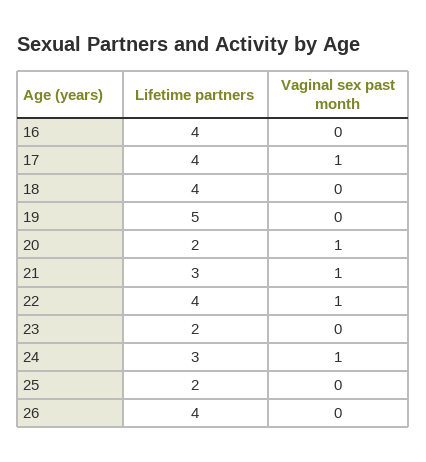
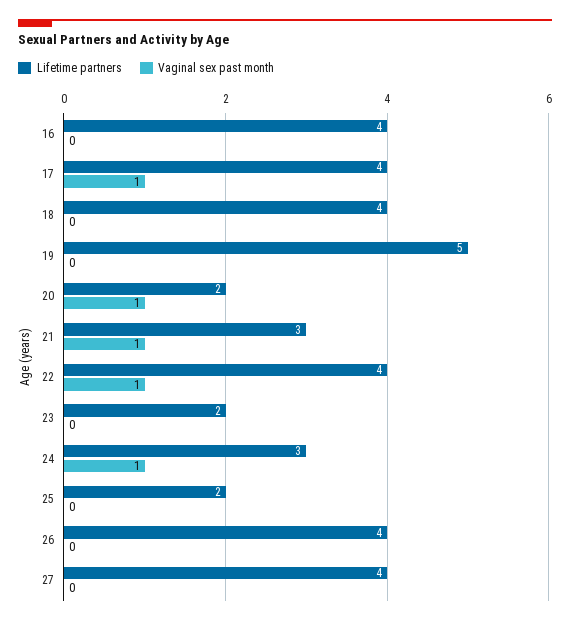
Lifetime partners, 27: none -> 4
Vaginal sex past month, 27: none -> 0

